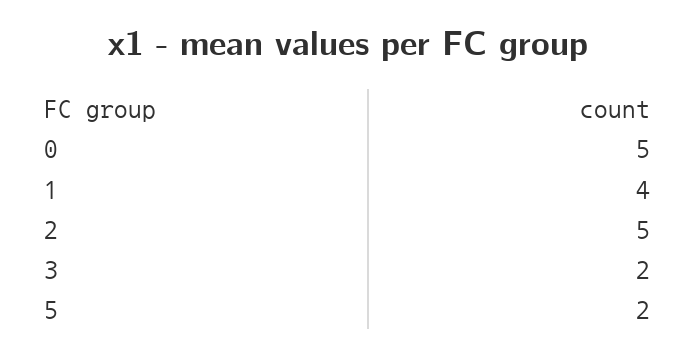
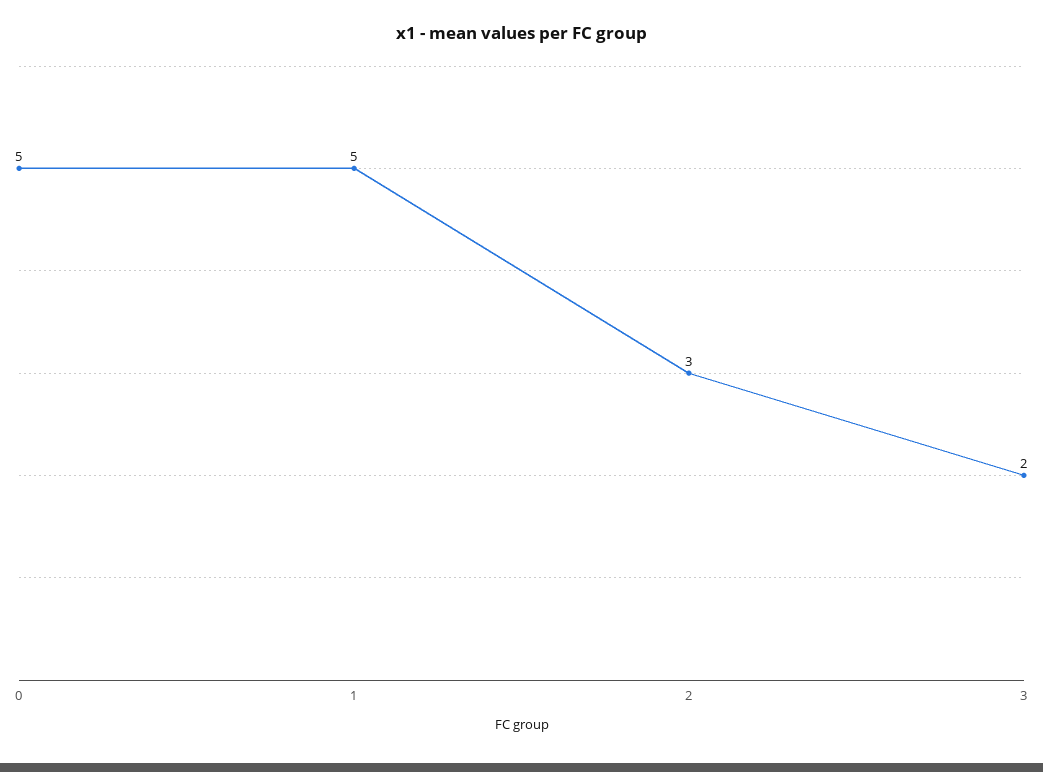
1: 4 -> 5
2: 5 -> 3
5: 2 -> none

